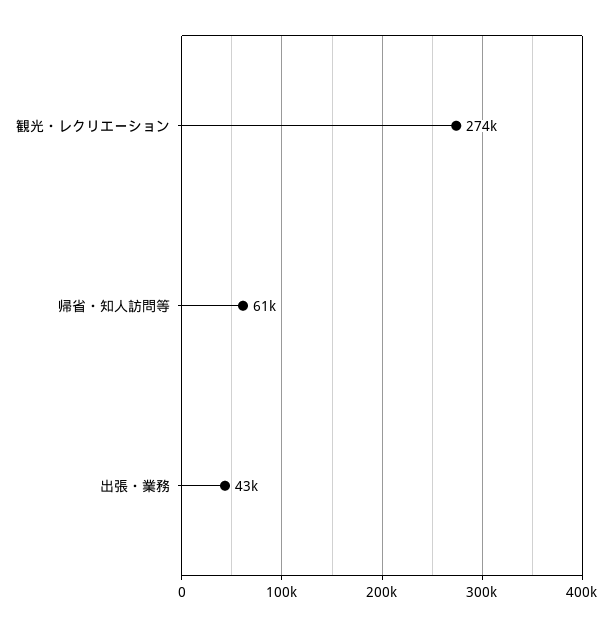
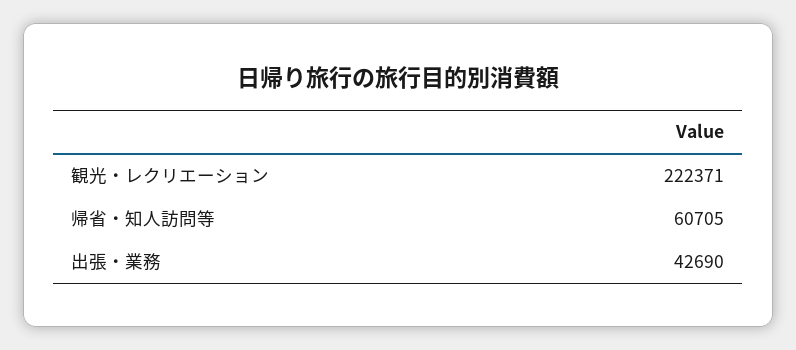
観光・レクリエーション: 274000 -> 222371

